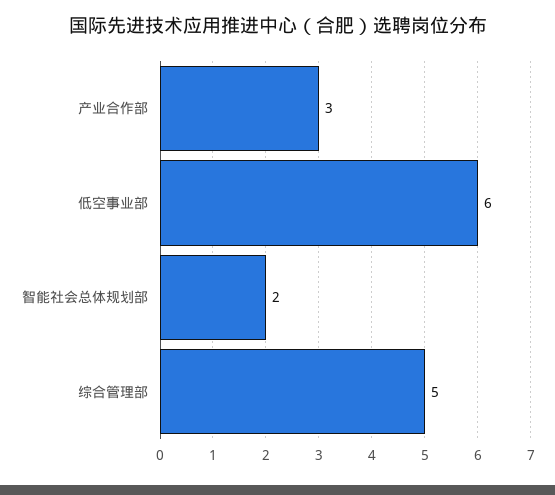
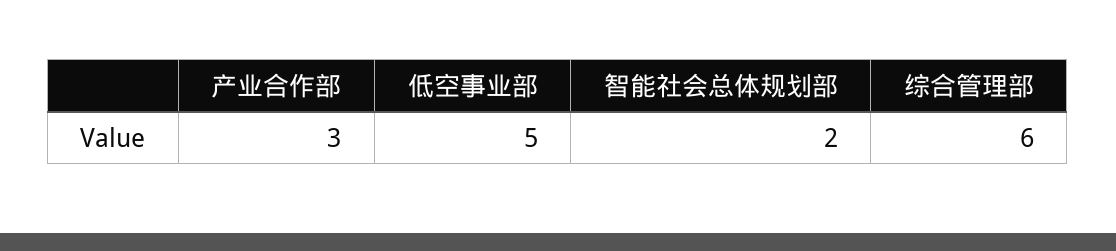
低空事业部: 6 -> 5
综合管理部: 5 -> 6

